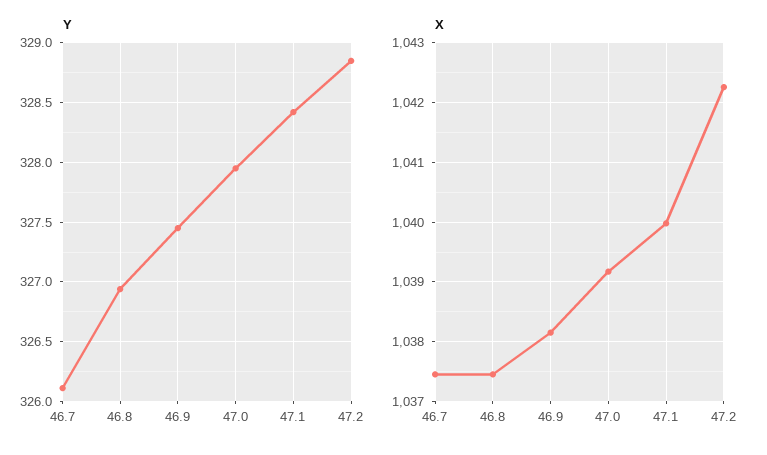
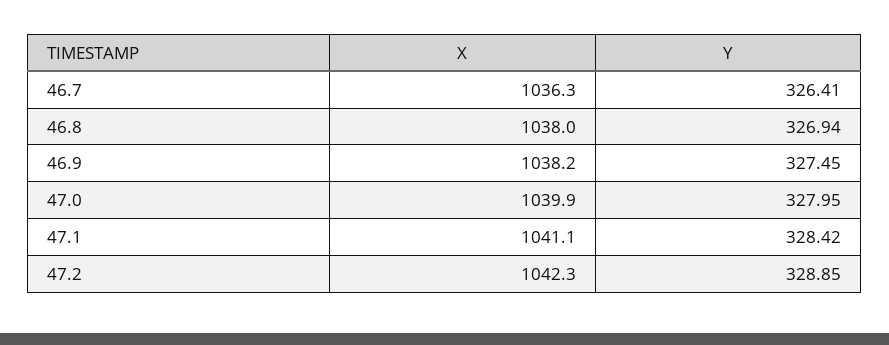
Y, 46.7: 326.1 -> 326.41
X, 46.7: 1037.4 -> 1036.3
X, 46.8: 1037.4 -> 1038
X, 47.0: 1039.2 -> 1039.9
X, 47.1: 1040 -> 1041.1

